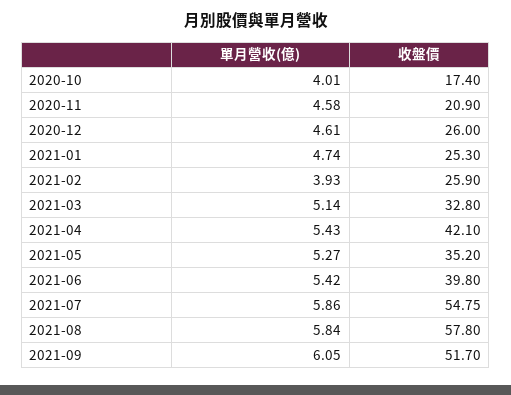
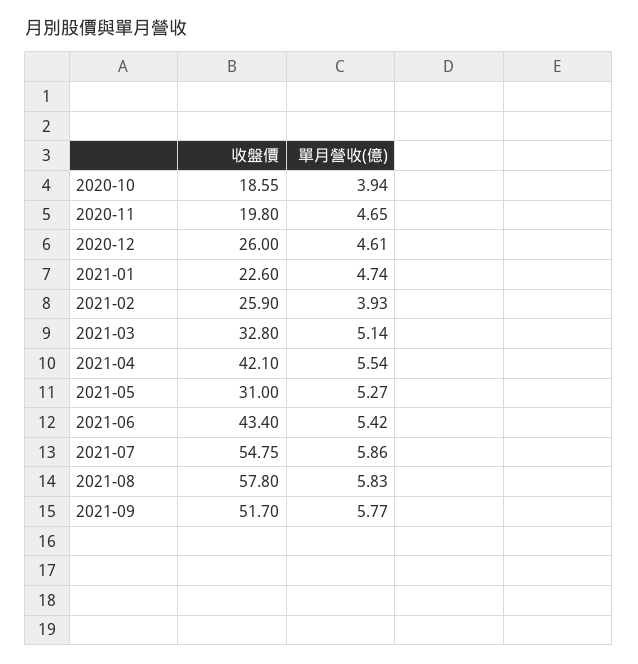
單月營收(億), 2020-10: 4.01 -> 3.94
收盤價, 2020-10: 17.4 -> 18.55
單月營收(億), 2020-11: 4.58 -> 4.65
收盤價, 2020-11: 20.9 -> 19.8
收盤價, 2021-01: 25.3 -> 22.6
單月營收(億), 2021-04: 5.43 -> 5.54
收盤價, 2021-05: 35.2 -> 31
收盤價, 2021-06: 39.8 -> 43.4
單月營收(億), 2021-08: 5.84 -> 5.83
單月營收(億), 2021-09: 6.05 -> 5.77

